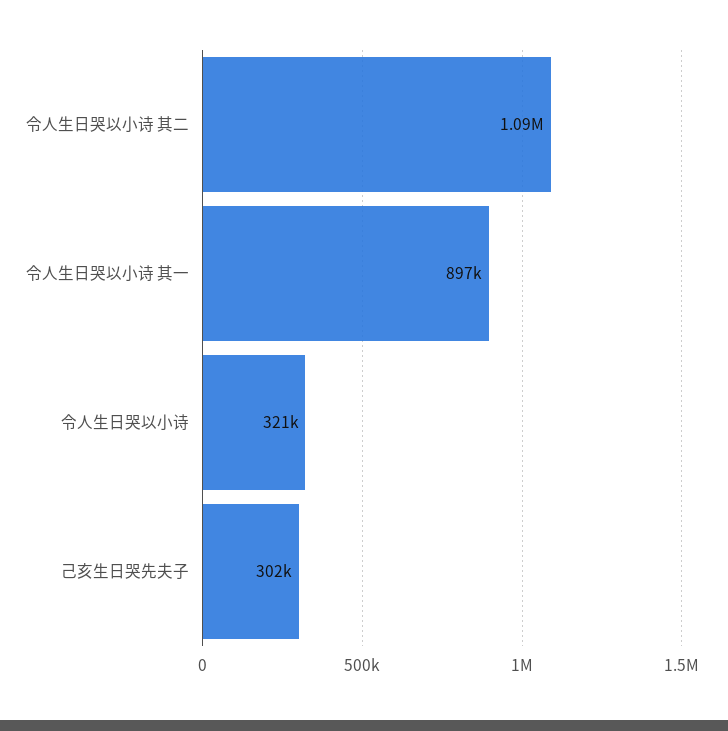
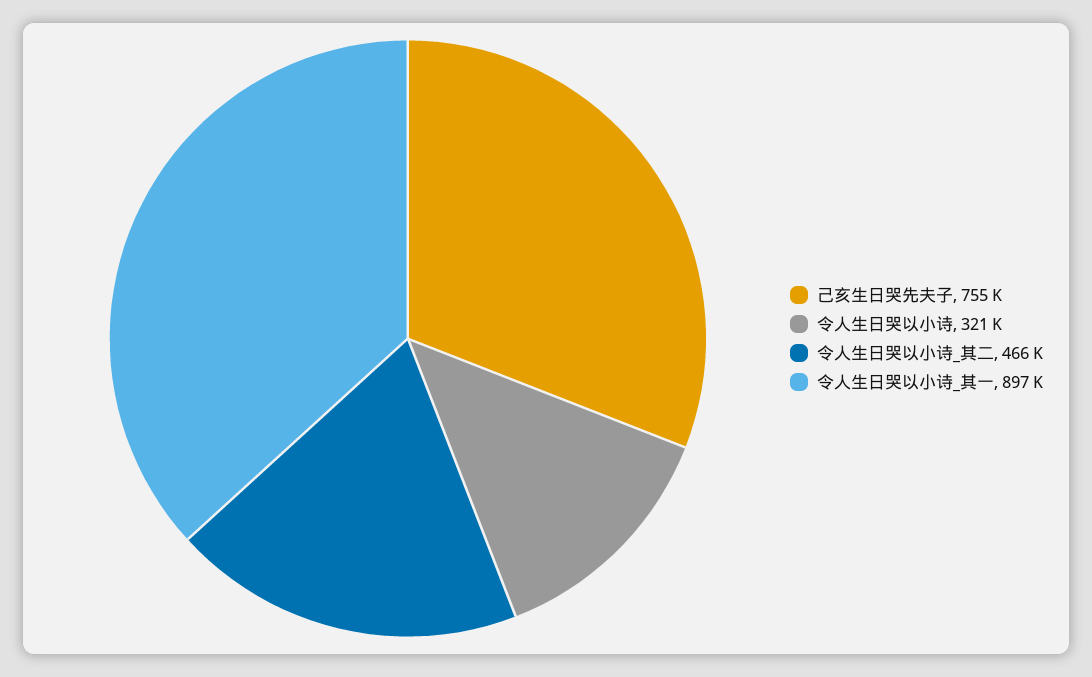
令人生日哭以小诗 其二: 1090000 -> 466000
己亥生日哭先夫子: 302000 -> 755000

